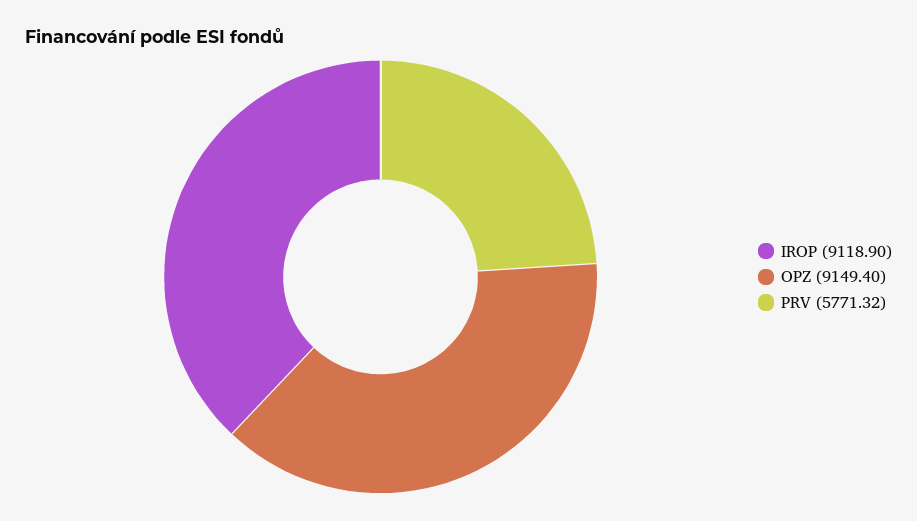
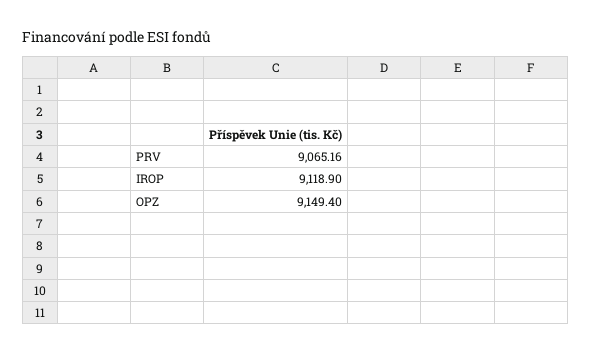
PRV: 5771.32 -> 9065.16

